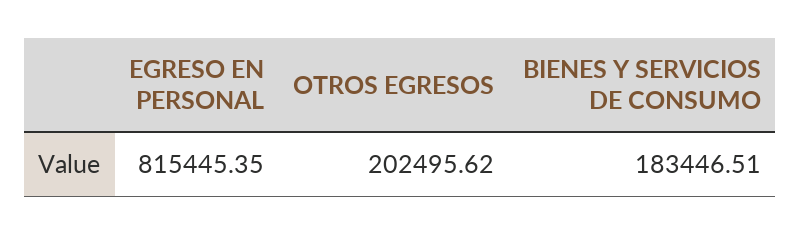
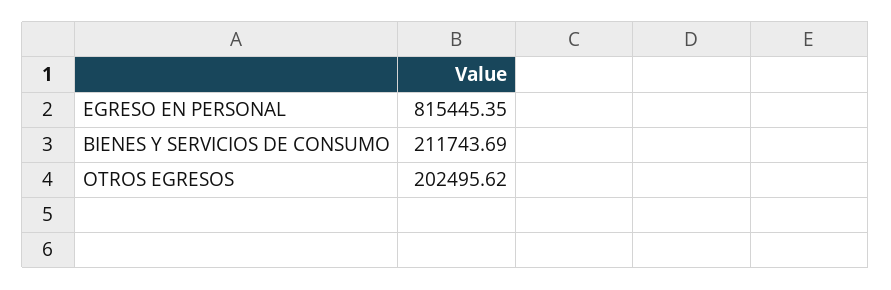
BIENES Y SERVICIOS DE CONSUMO: 183446.51 -> 211743.69

